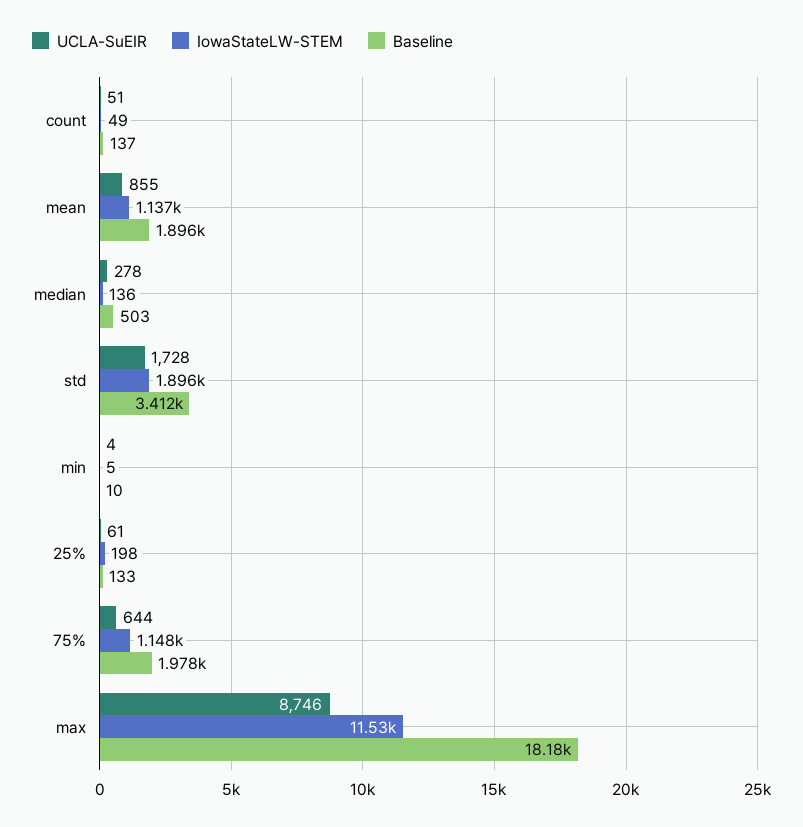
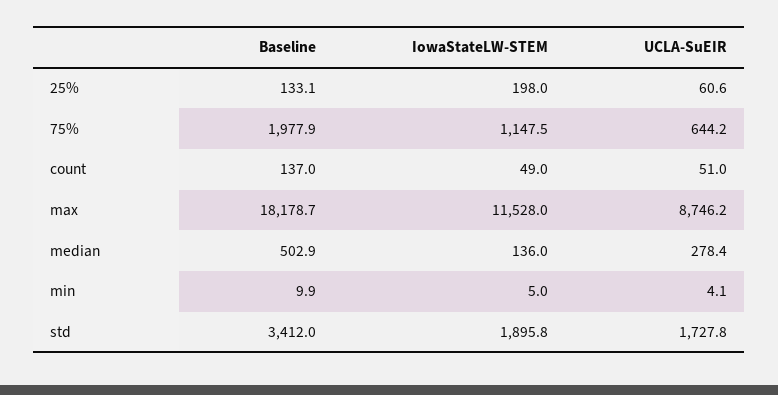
UCLA-SuEIR, mean: 855 -> none
IowaStateLW-STEM, mean: 1137 -> none
Baseline, mean: 1896 -> none

